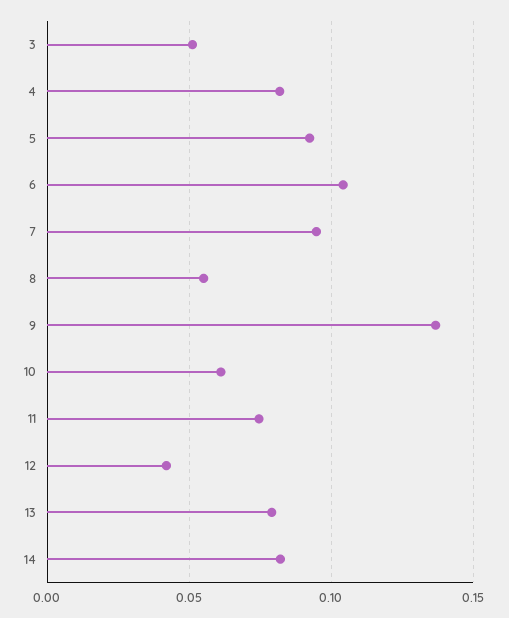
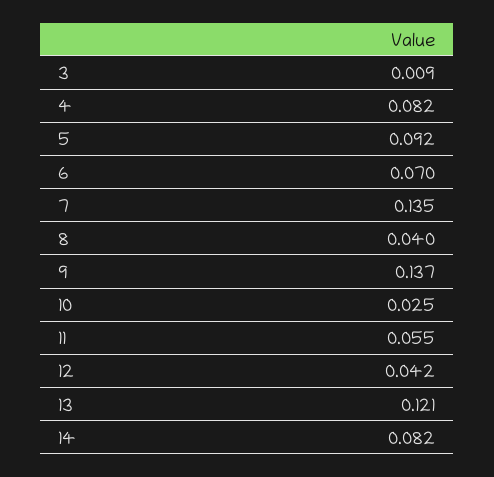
3: 0.05 -> 0.009
6: 0.105 -> 0.07
7: 0.095 -> 0.135
8: 0.055 -> 0.04
10: 0.06 -> 0.025
11: 0.075 -> 0.055
13: 0.08 -> 0.121

